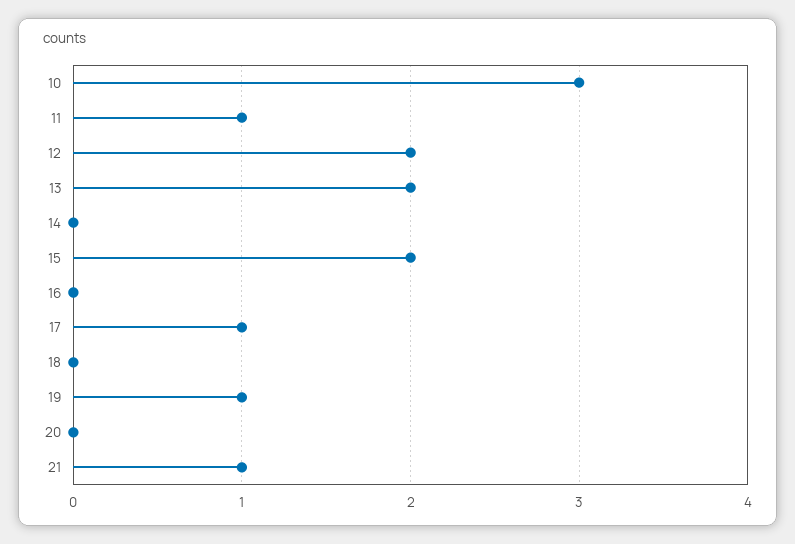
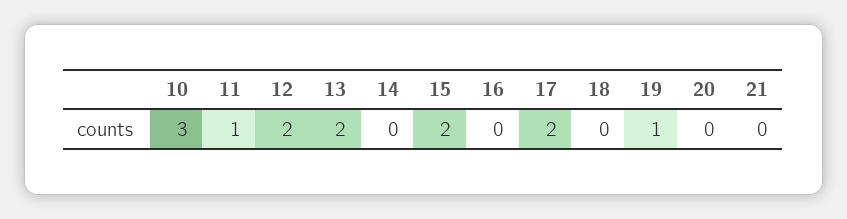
17: 1 -> 2
21: 1 -> 0

